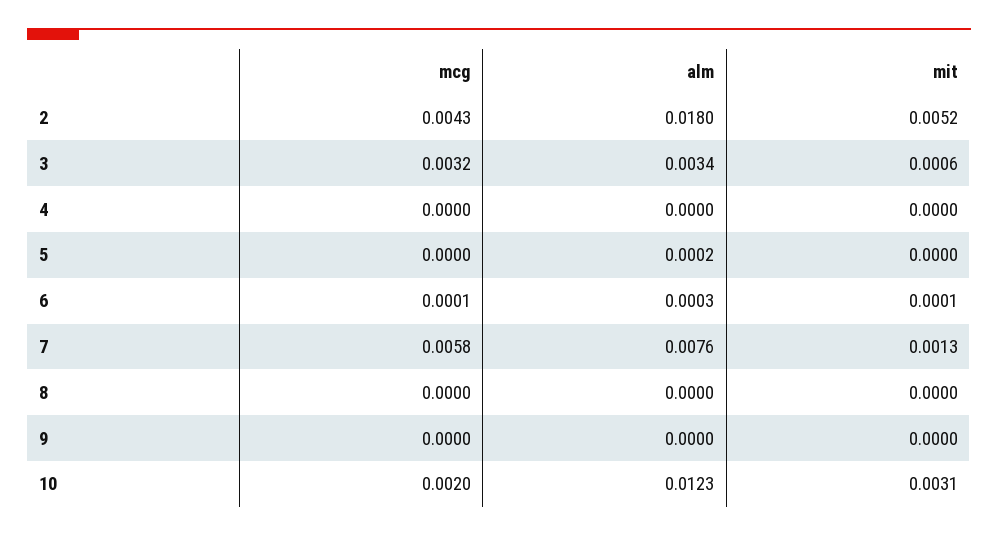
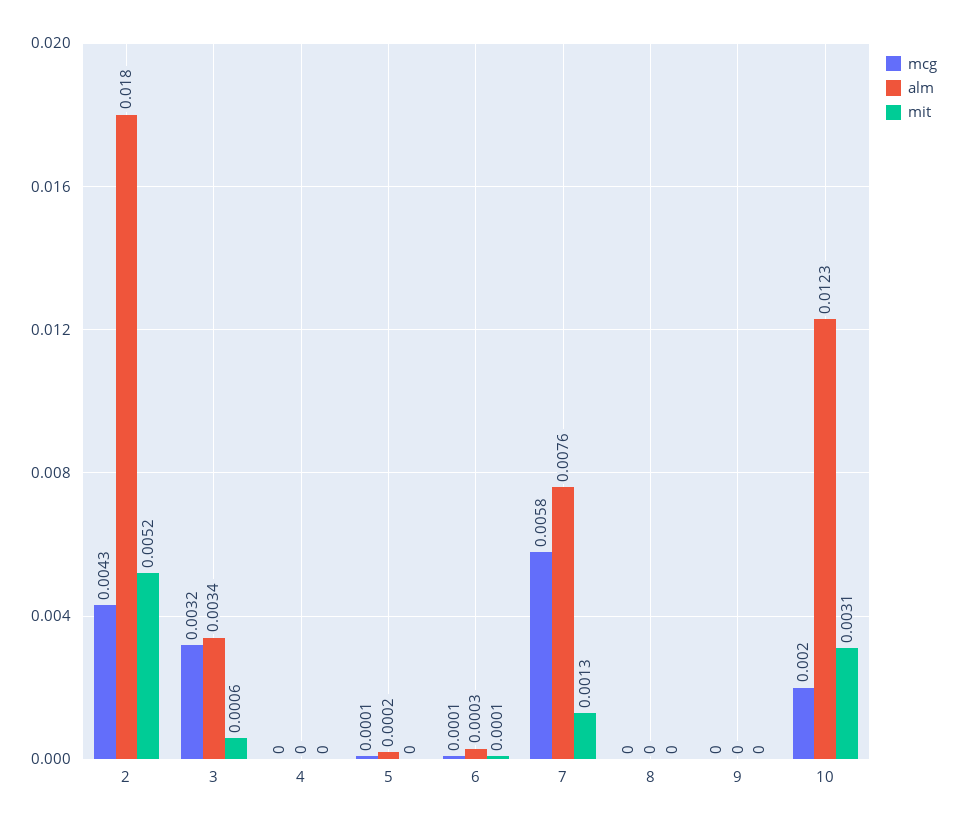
mcg, 5: 0 -> 0.0001

